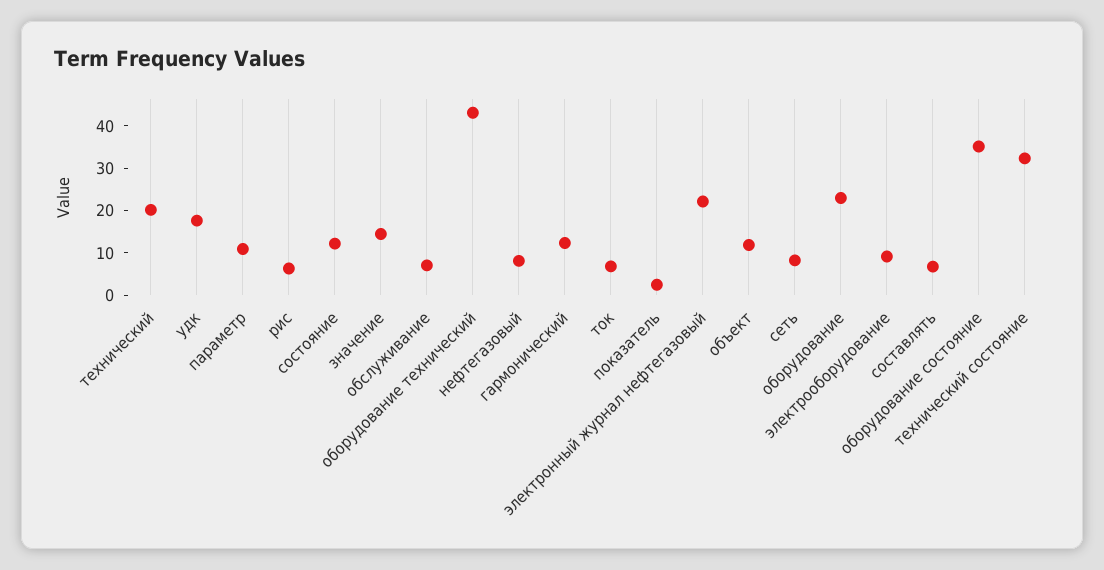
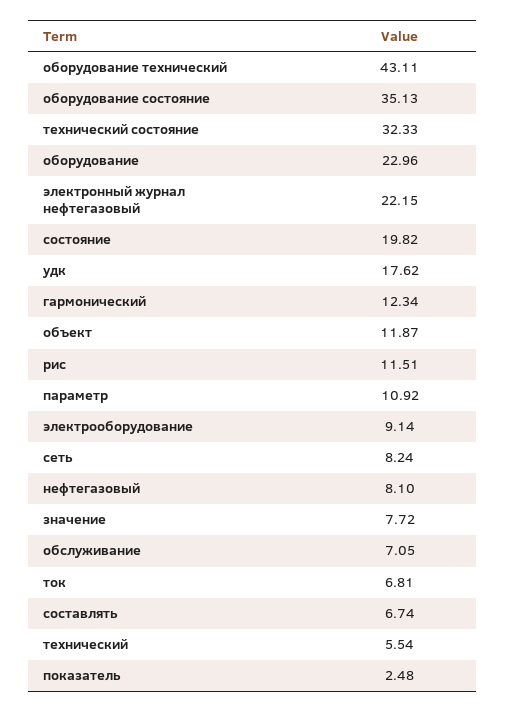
технический: 20 -> 5.54
рис: 6 -> 11.51
состояние: 12 -> 19.82
значение: 14 -> 7.72

